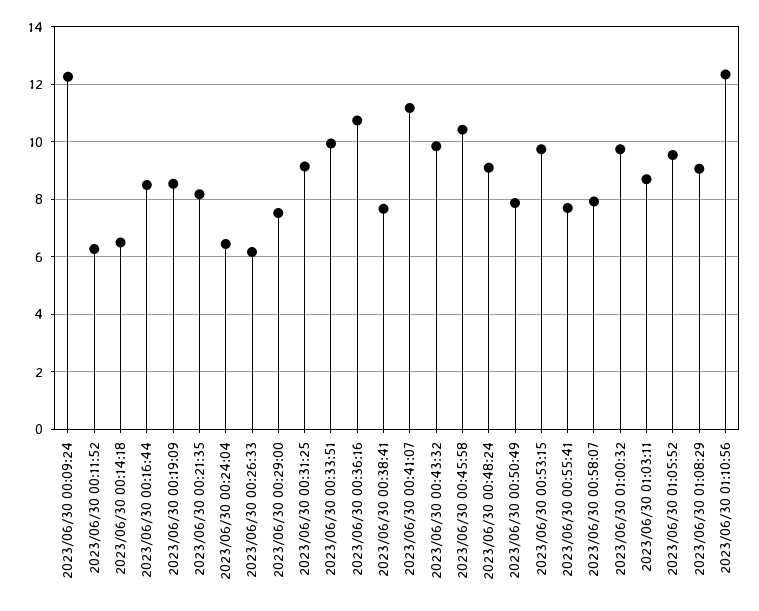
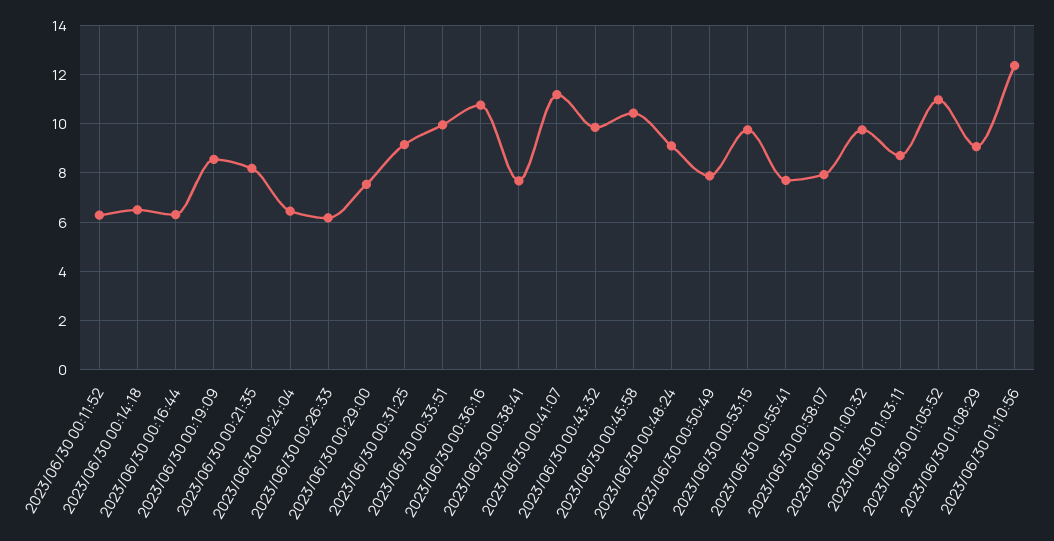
2023/06/30 00:09:24: 12.25 -> none
2023/06/30 00:16:44: 8.5 -> 6.25
2023/06/30 01:05:52: 9.5 -> 11

